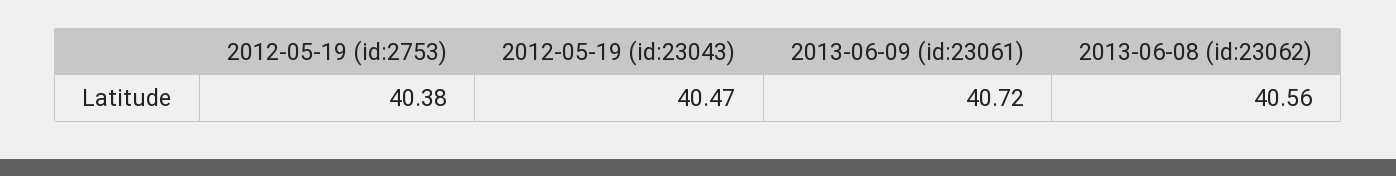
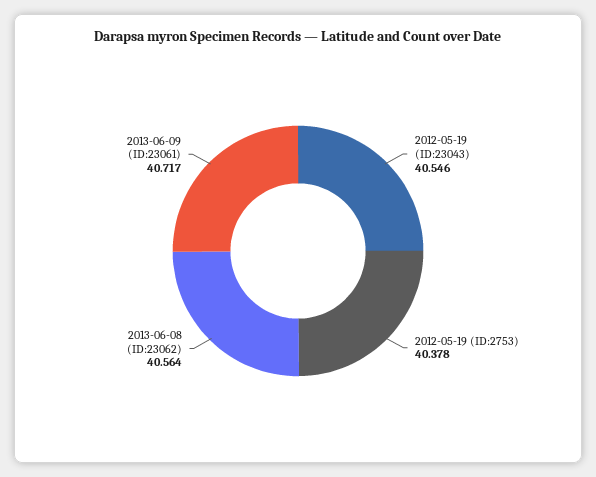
2012-05-19 (id:23043): 40.47 -> 40.546

